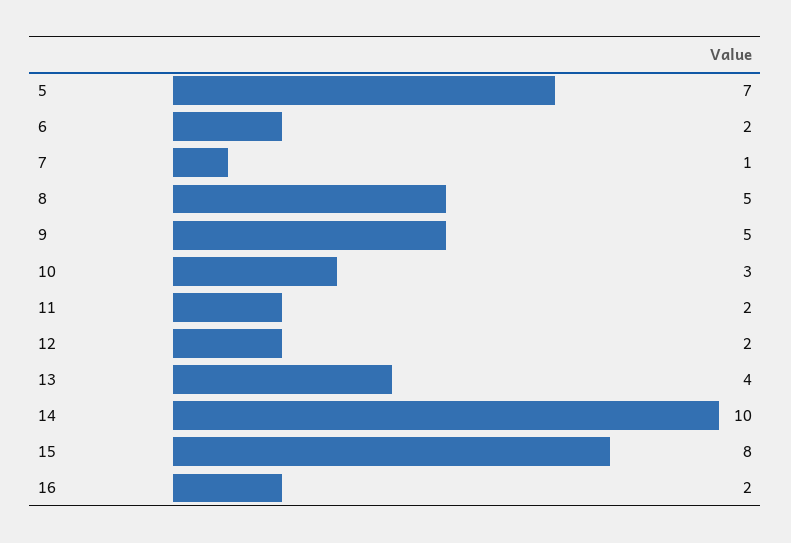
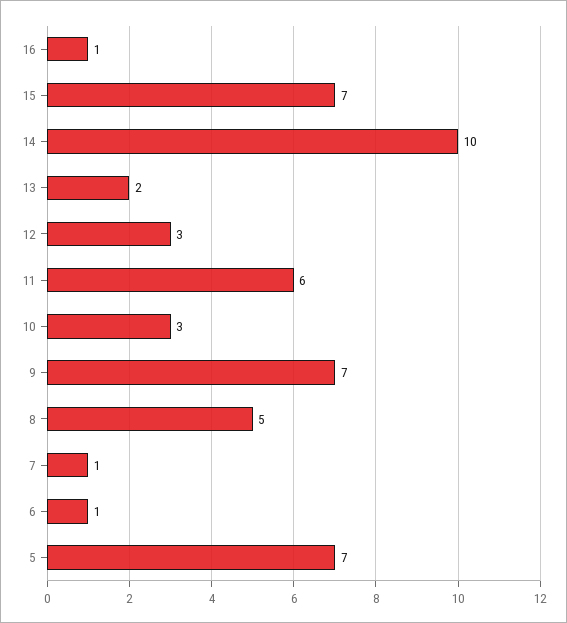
6: 2 -> 1
9: 5 -> 7
11: 2 -> 6
12: 2 -> 3
13: 4 -> 2
15: 8 -> 7
16: 2 -> 1

